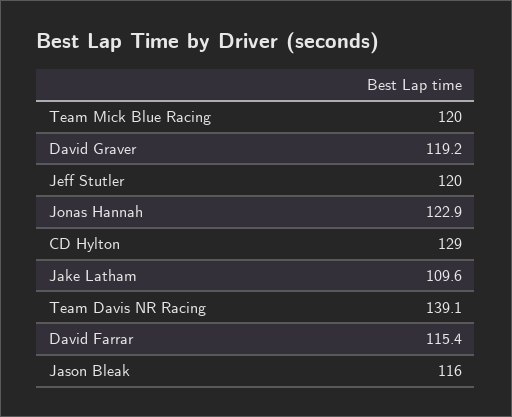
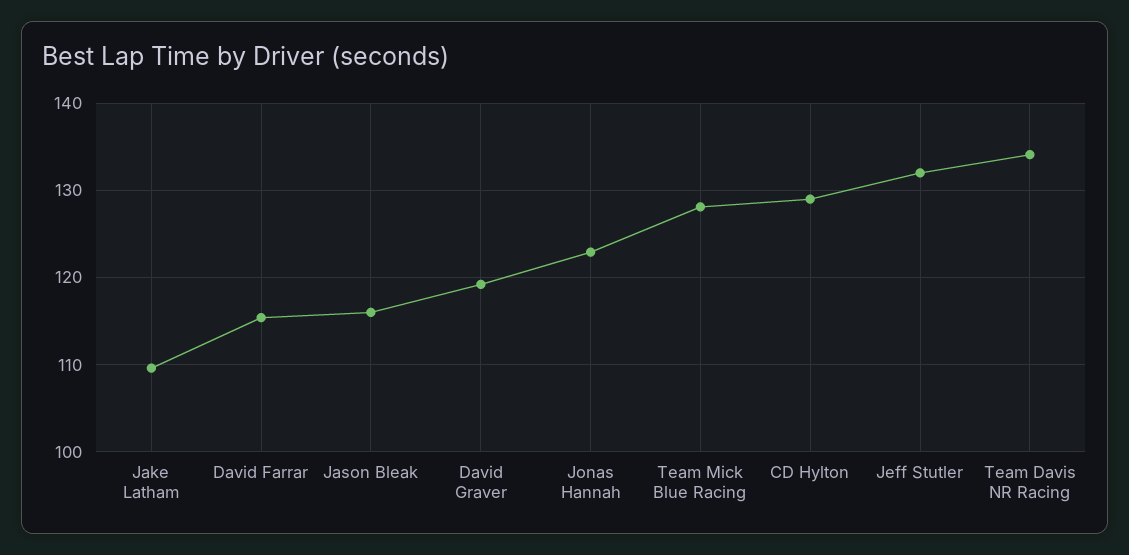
Team Mick Blue Racing: 120 -> 128
Jeff Stutler: 120 -> 132
Team Davis NR Racing: 139.1 -> 134

